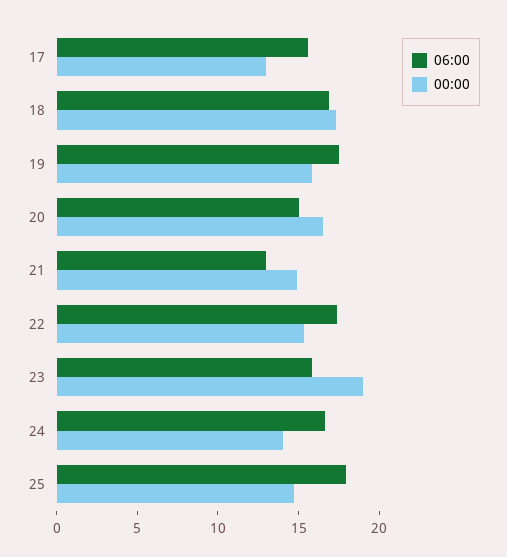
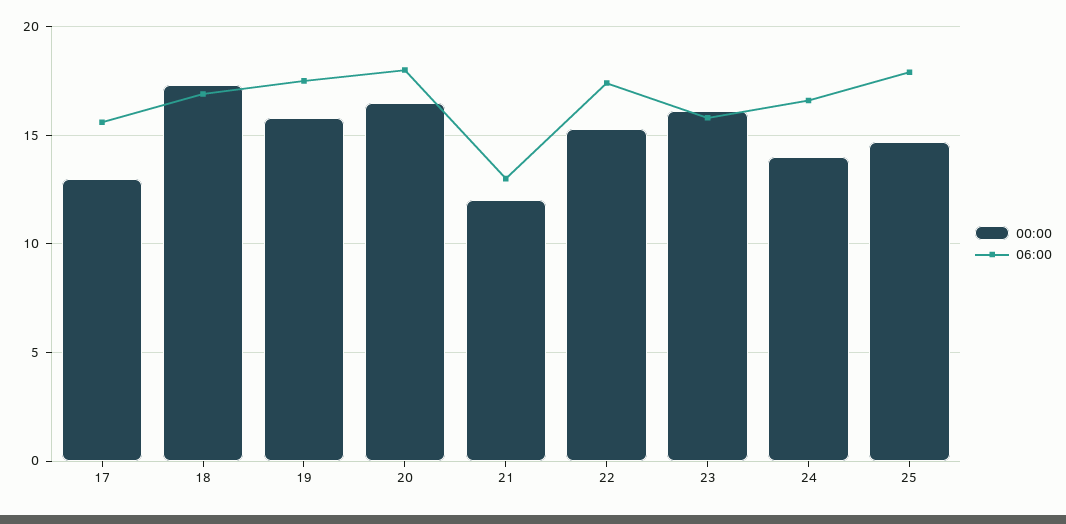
06:00, 20: 15 -> 18
00:00, 21: 15 -> 12
00:00, 23: 19 -> 16

